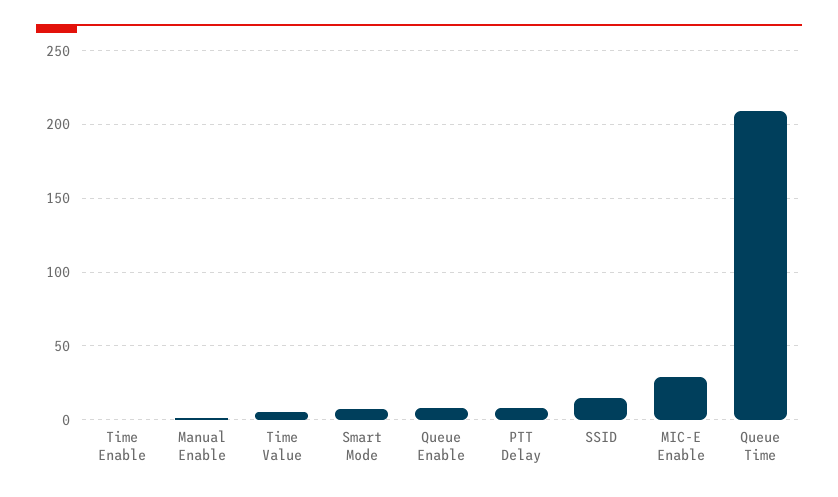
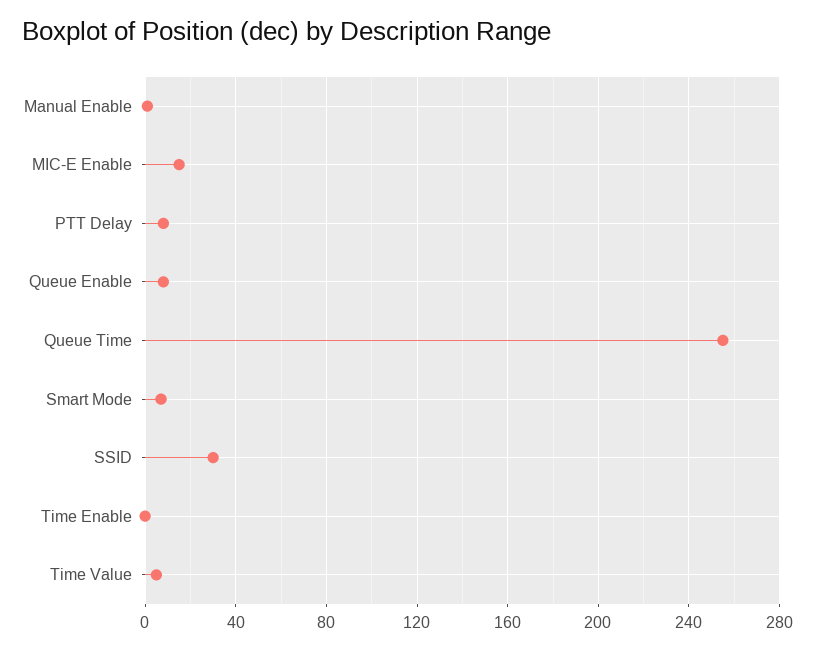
SSID: 15 -> 30
MIC-E Enable: 30 -> 15
Queue Time: 210 -> 255

